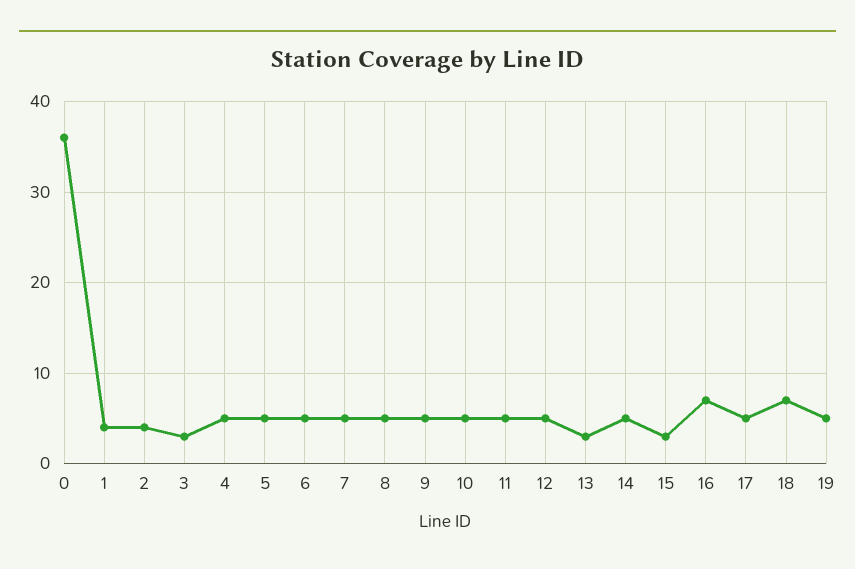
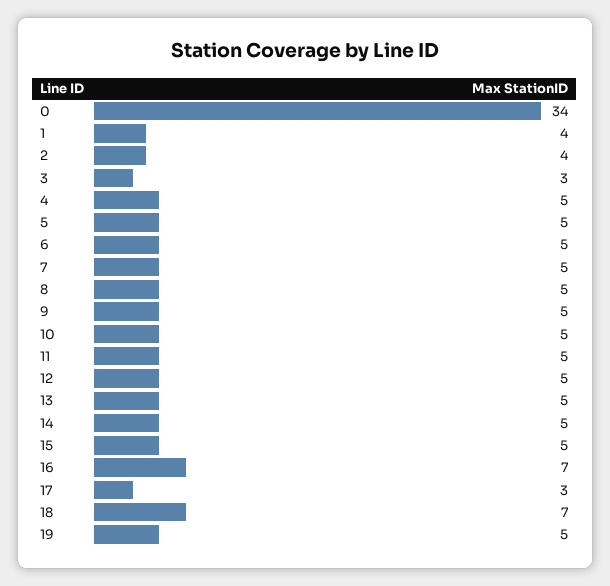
0: 36 -> 34
13: 3 -> 5
15: 3 -> 5
17: 5 -> 3

